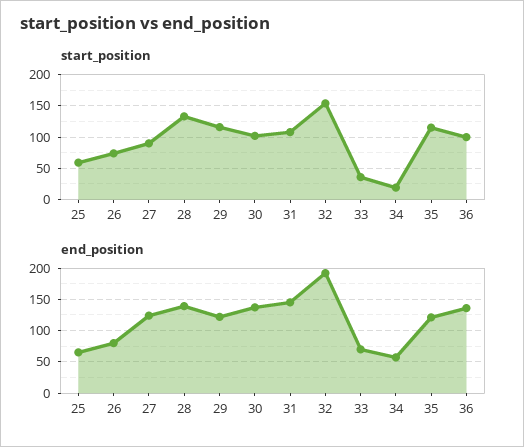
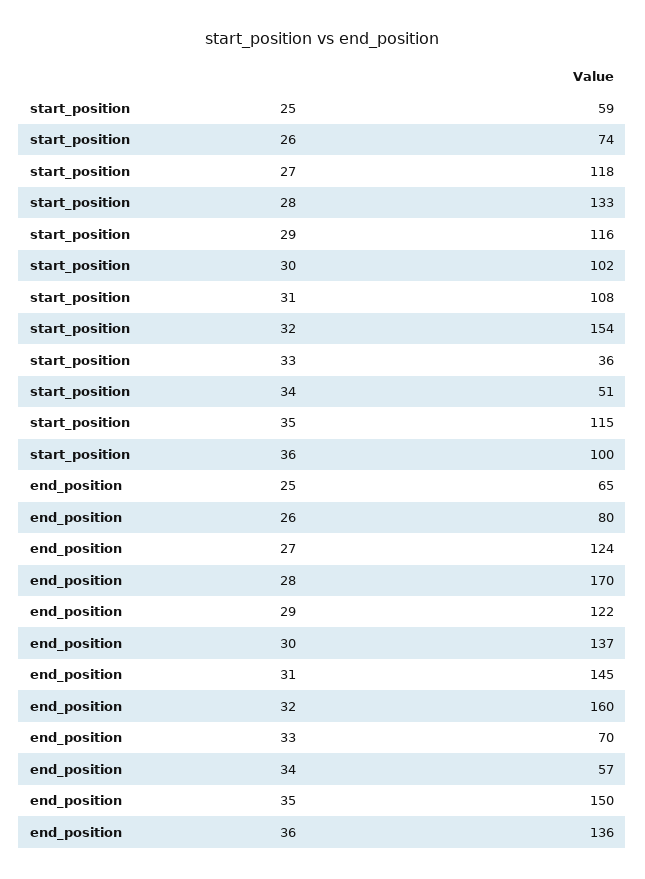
start_position, 27: 90 -> 118
start_position, 34: 20 -> 51
end_position, 28: 140 -> 170
end_position, 32: 190 -> 160
end_position, 35: 120 -> 150

